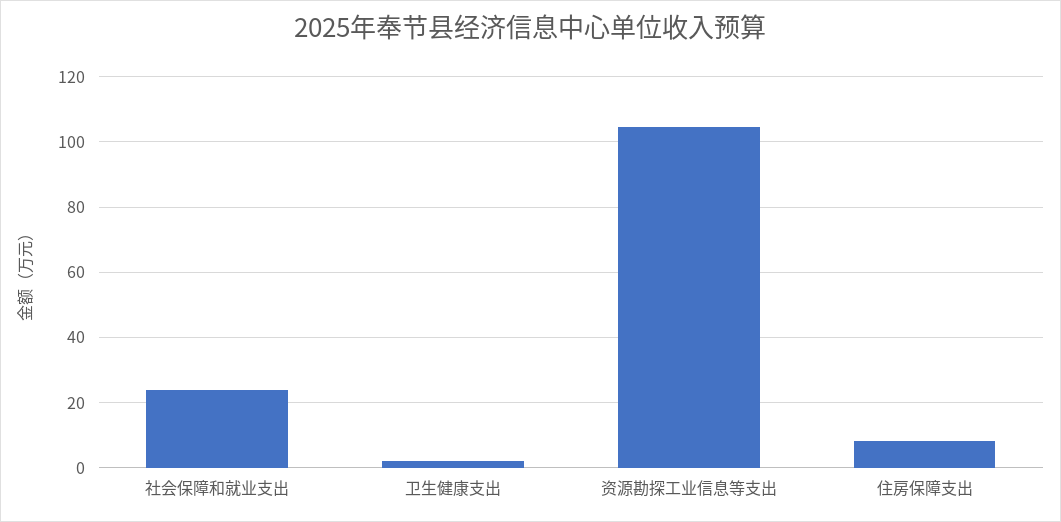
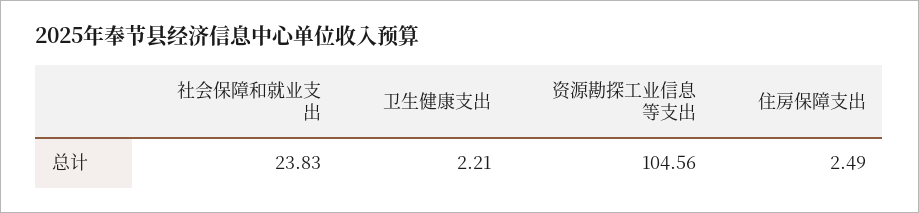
住房保障支出: 8 -> 2.49

